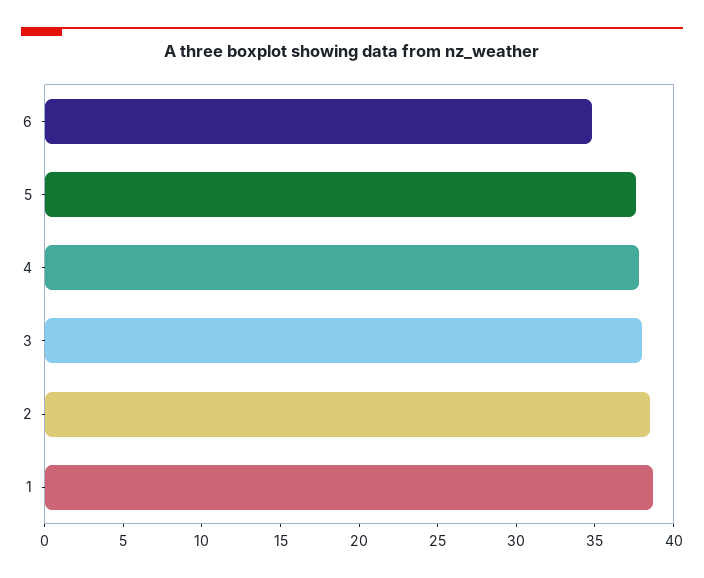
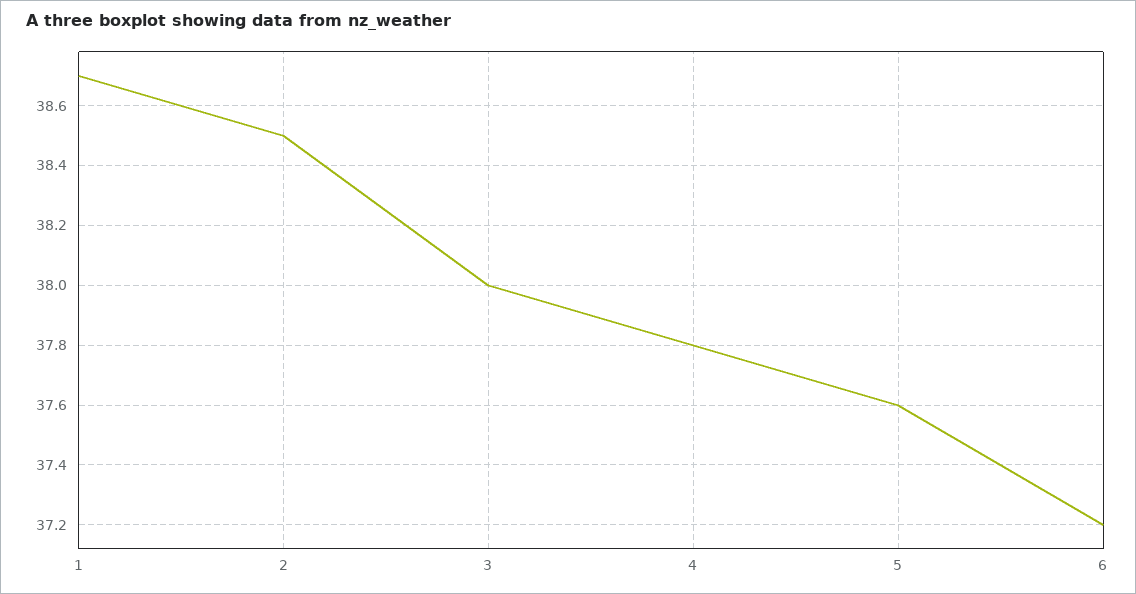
6: 35 -> 37.2

